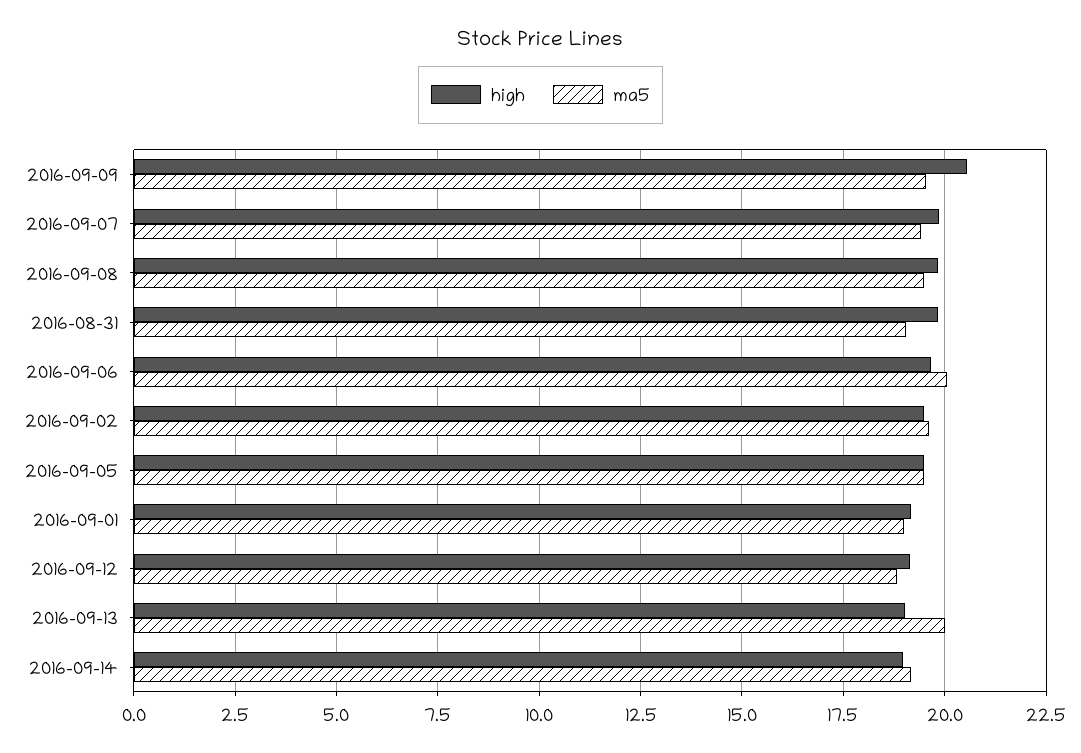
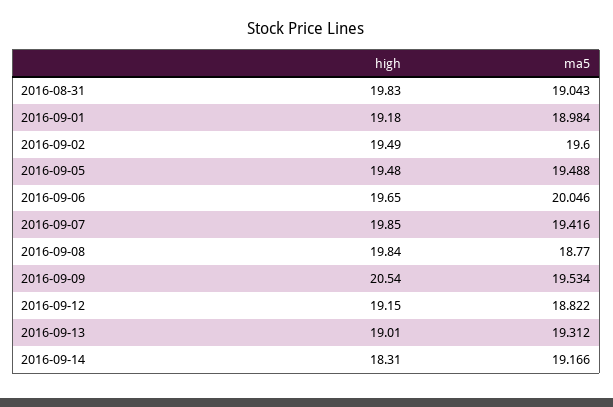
ma5, 2016-09-08: 19.5 -> 18.77
ma5, 2016-09-13: 20 -> 19.312
high, 2016-09-14: 19 -> 18.31

